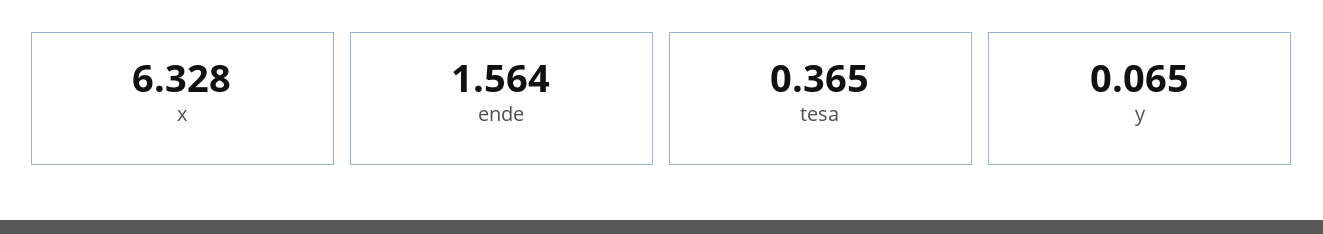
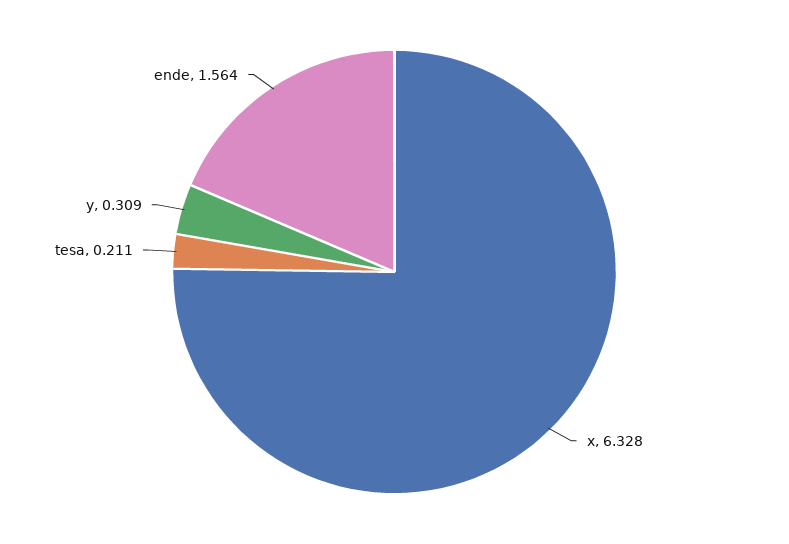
tesa: 0.365 -> 0.211
y: 0.065 -> 0.309

